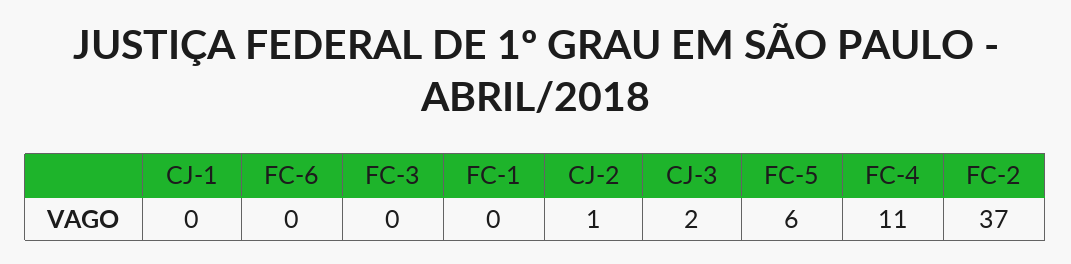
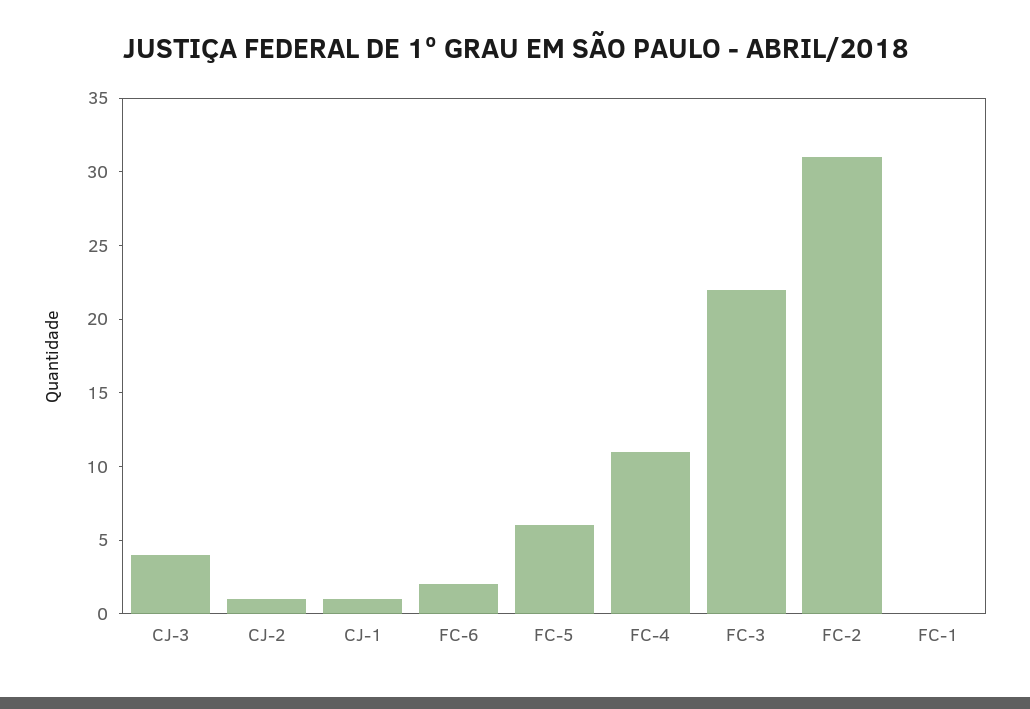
CJ-1: 0 -> 1
FC-6: 0 -> 2
FC-3: 0 -> 22
CJ-3: 2 -> 4
FC-2: 37 -> 31

